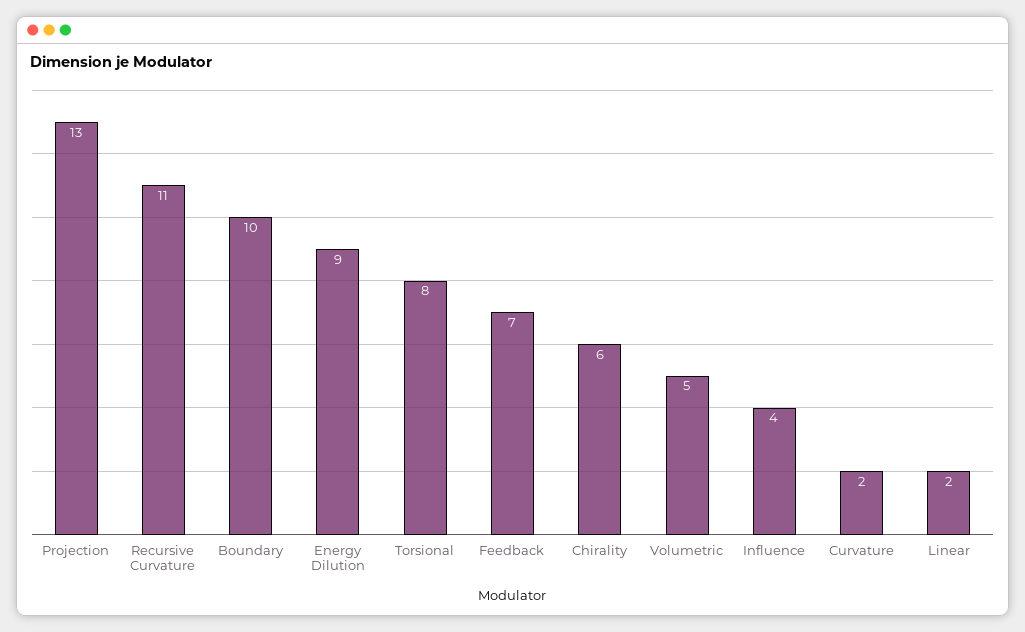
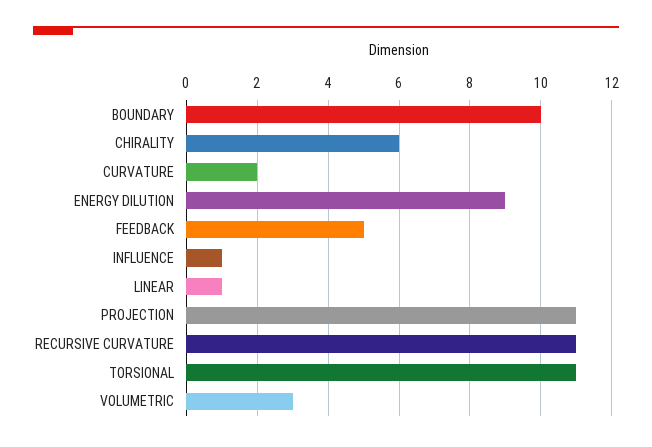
Projection: 13 -> 11
Torsional: 8 -> 11
Feedback: 7 -> 5
Volumetric: 5 -> 3
Influence: 4 -> 1
Linear: 2 -> 1

